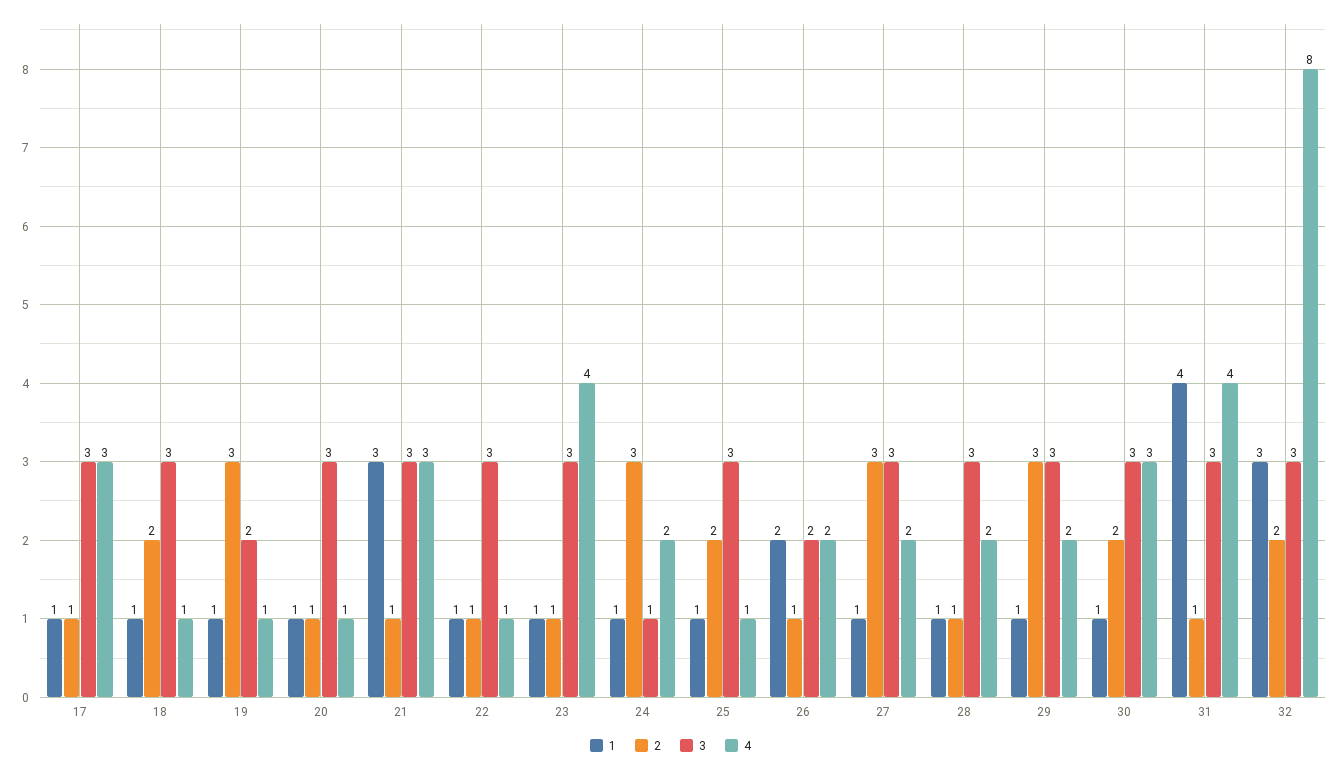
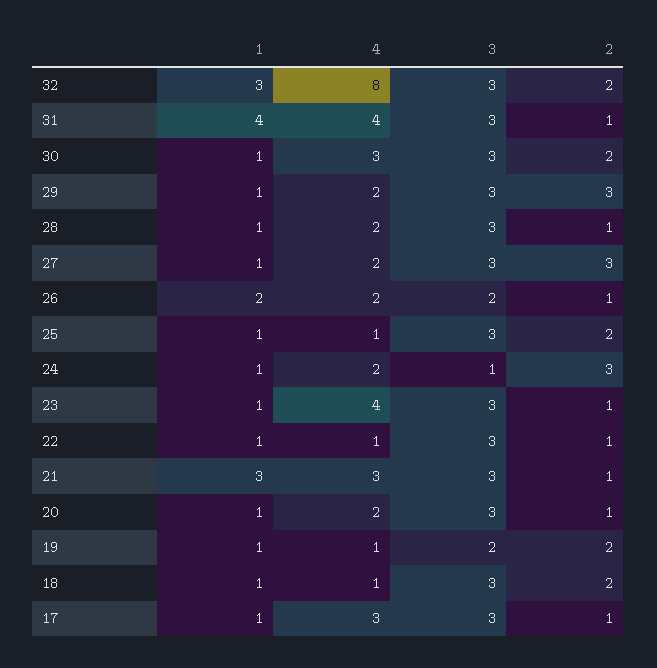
2, 19: 3 -> 2
4, 20: 1 -> 2

